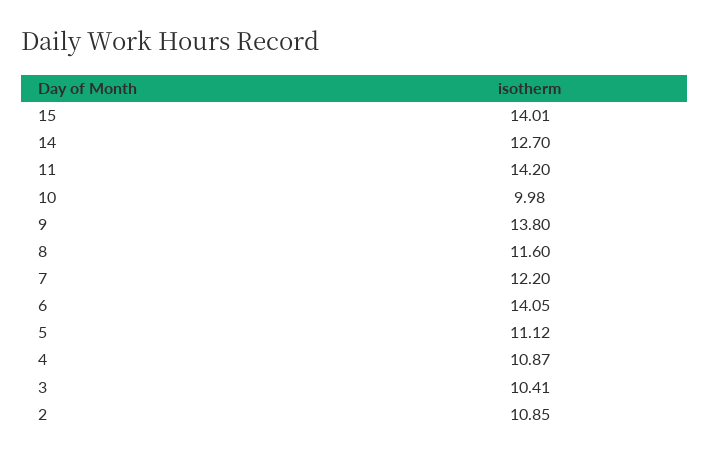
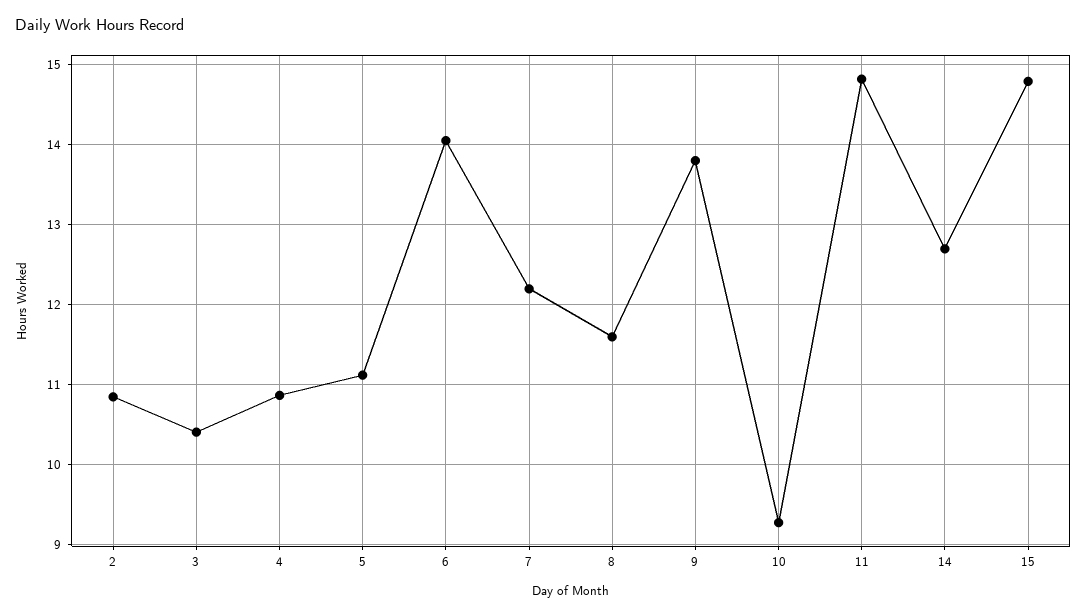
15: 14.01 -> 14.8
11: 14.2 -> 14.8
10: 9.98 -> 9.3

